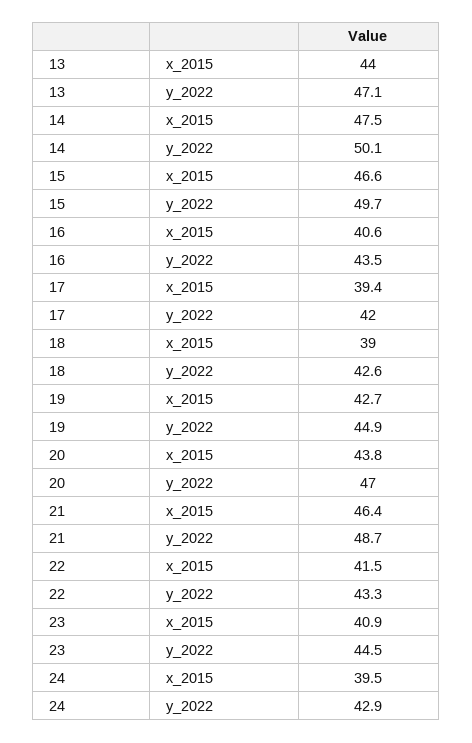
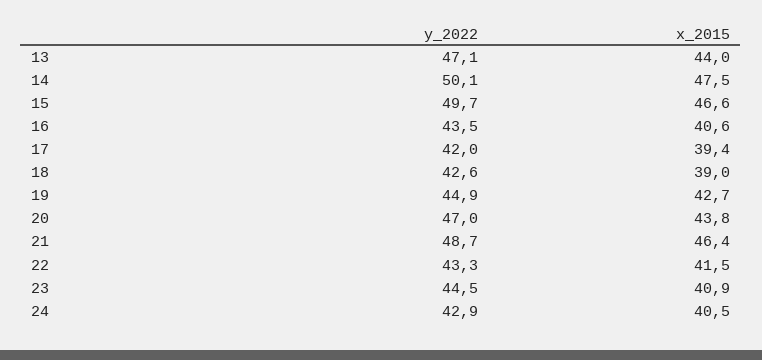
24, x_2015: 39.5 -> 40.5

